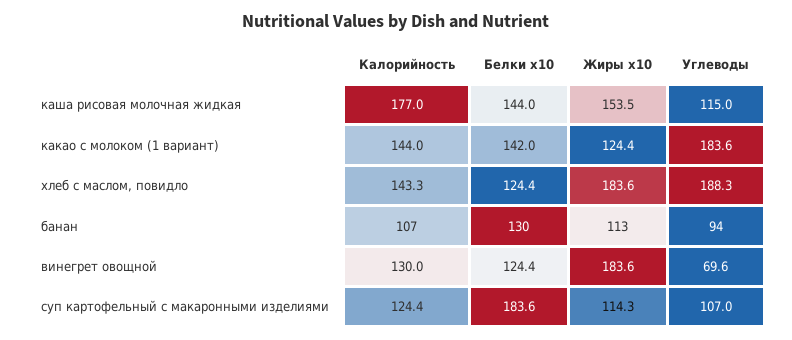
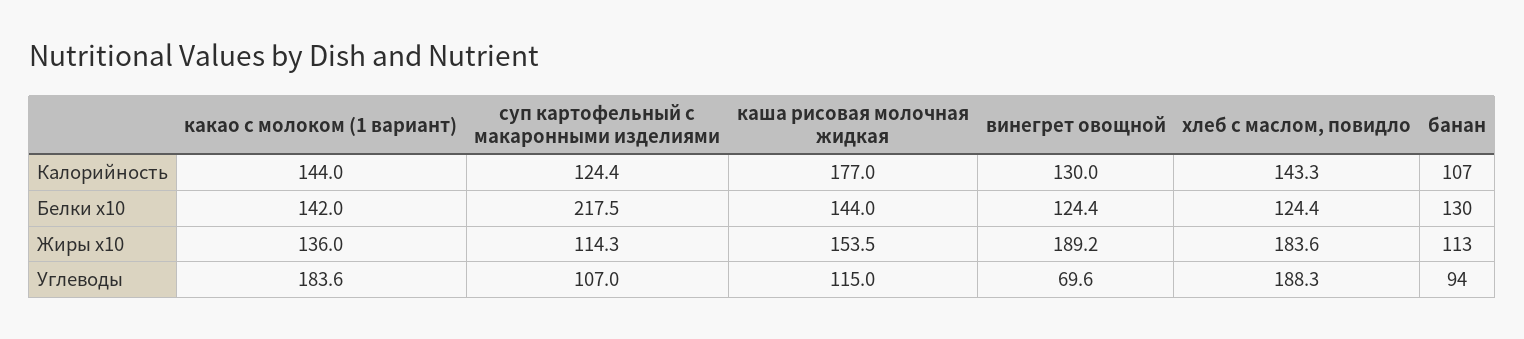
Жиры x10, какао с молоком (1 вариант): 124.4 -> 136
Жиры x10, винегрет овощной: 183.6 -> 189.2
Белки x10, суп картофельный с макаронными изделиями: 183.6 -> 217.5

